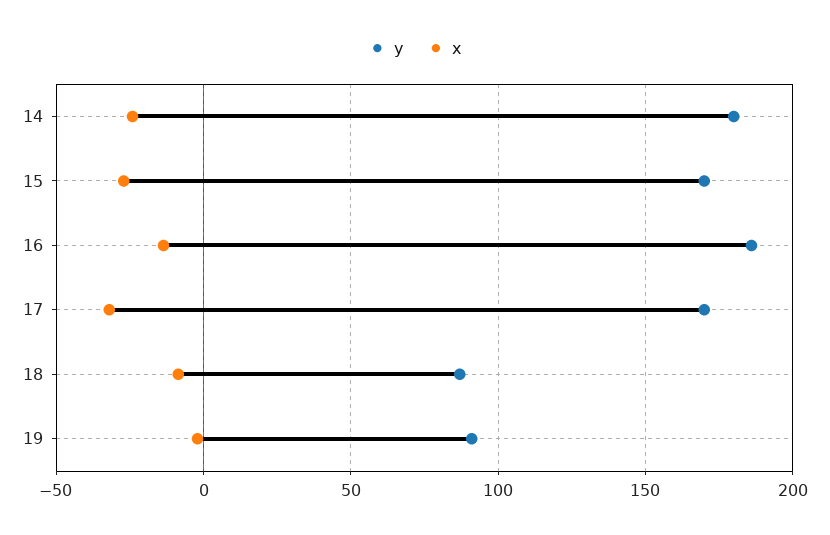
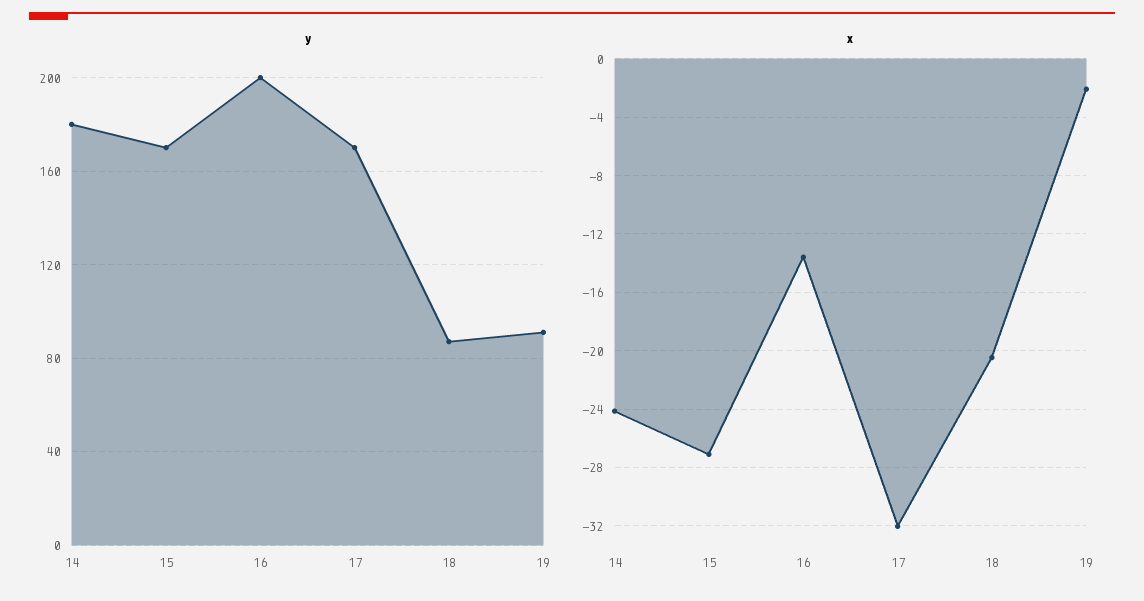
y, 16: 185 -> 200
x, 18: -10 -> -20.5

